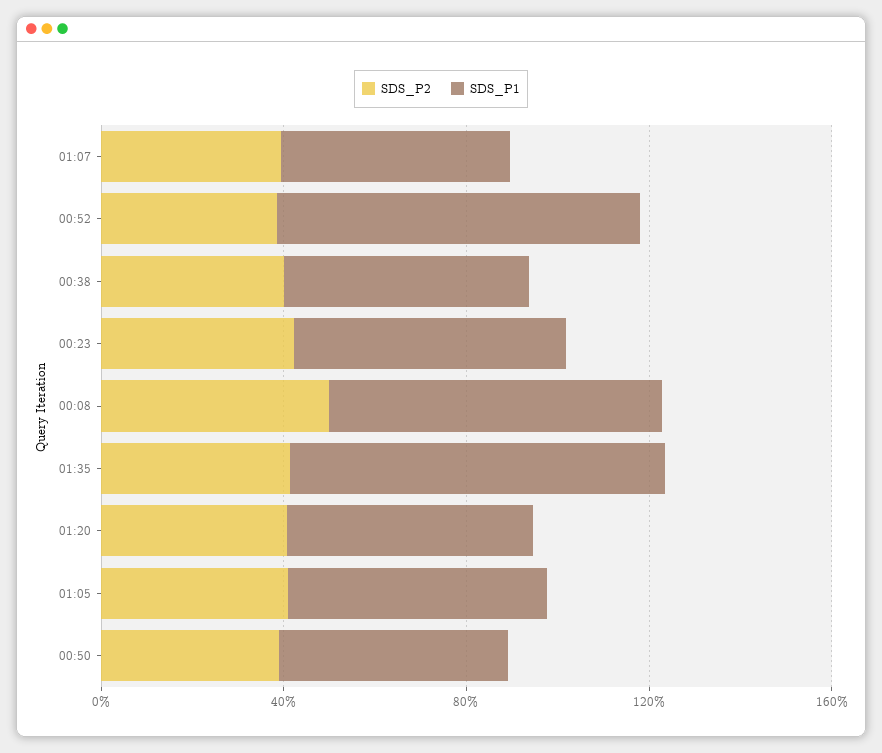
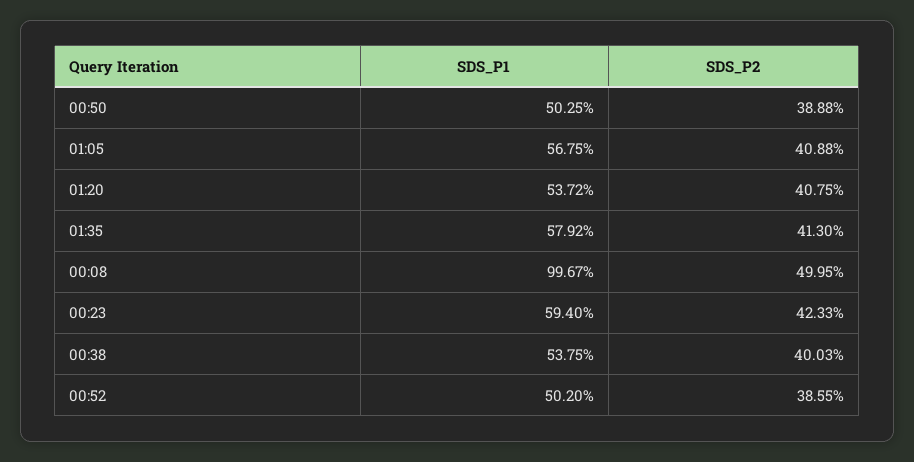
SDS_P2, 01:07: 40 -> none
SDS_P1, 01:07: 50 -> none
SDS_P1, 00:52: 80 -> 50.2
SDS_P1, 00:08: 70 -> 99.67
SDS_P1, 01:35: 80 -> 57.92

